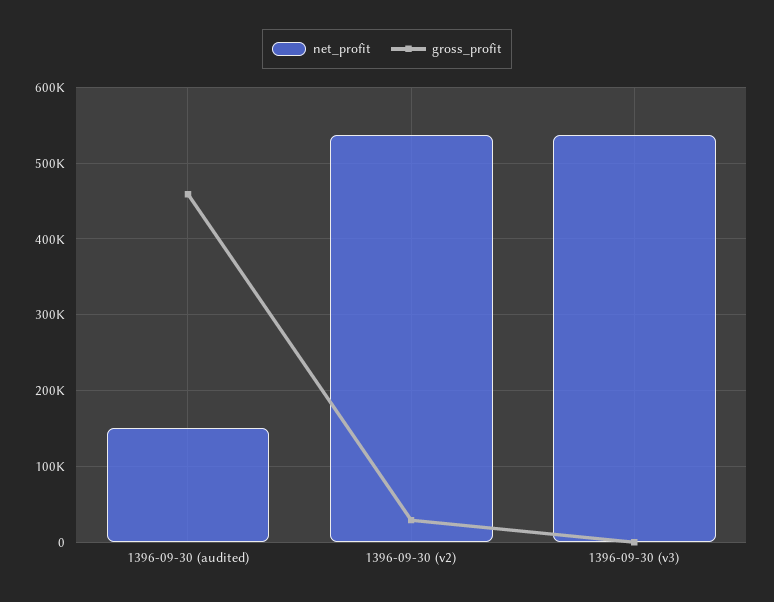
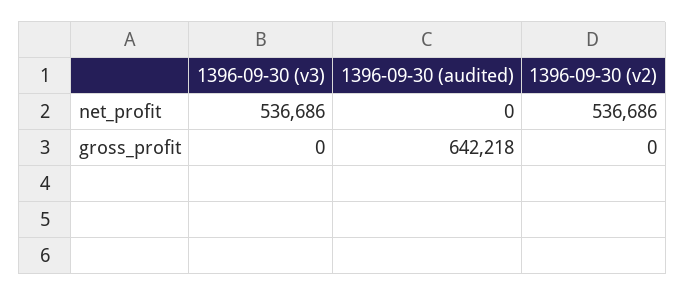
net_profit, 1396-09-30 (audited): 150000 -> 0
gross_profit, 1396-09-30 (audited): 460000 -> 642218
gross_profit, 1396-09-30 (v2): 30000 -> 0

